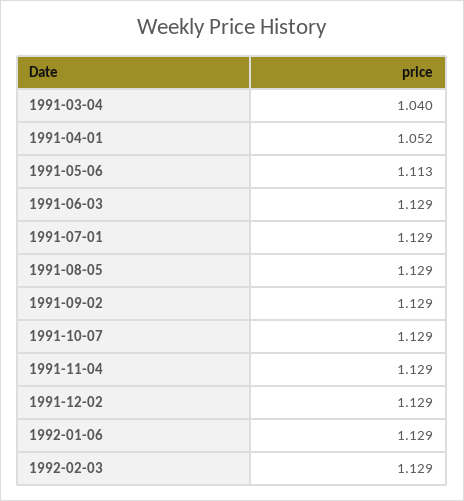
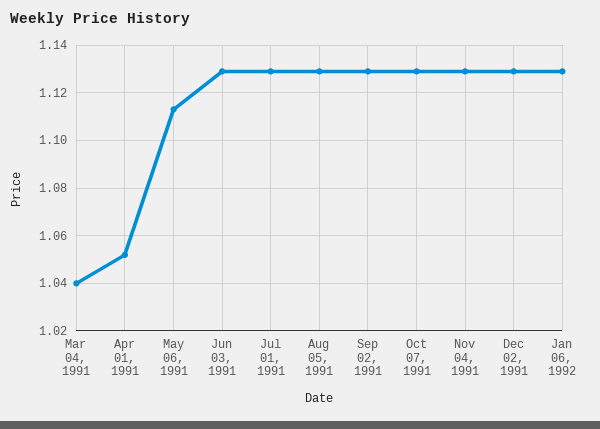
1992-02-03: 1.129 -> none

